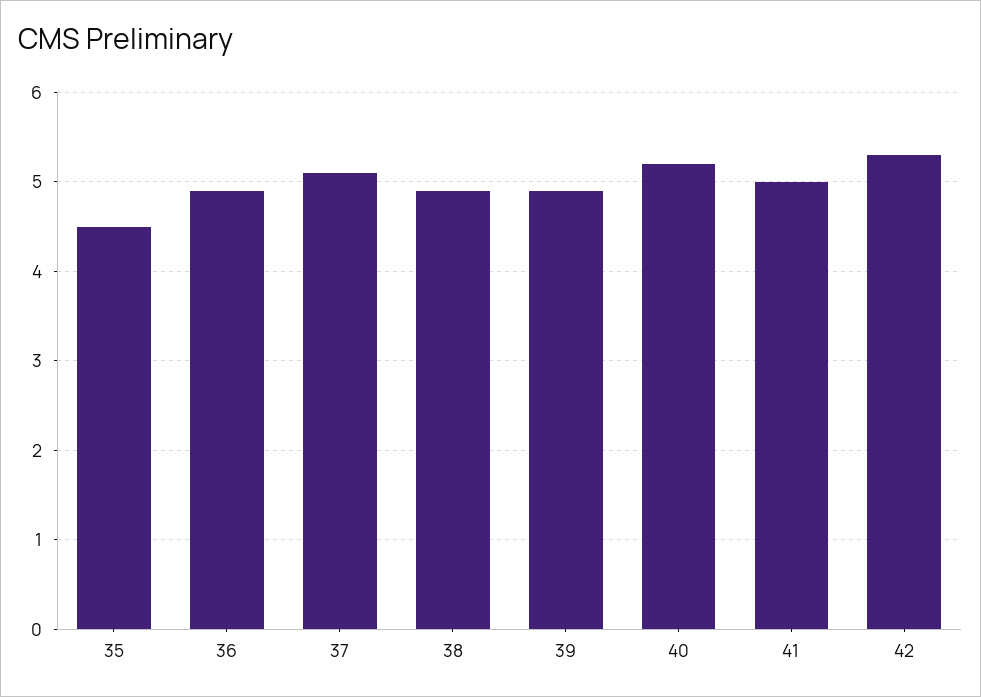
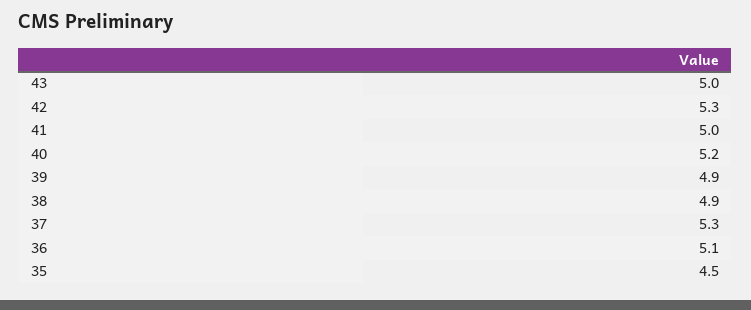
36: 4.9 -> 5.1
37: 5.1 -> 5.3
43: none -> 5

